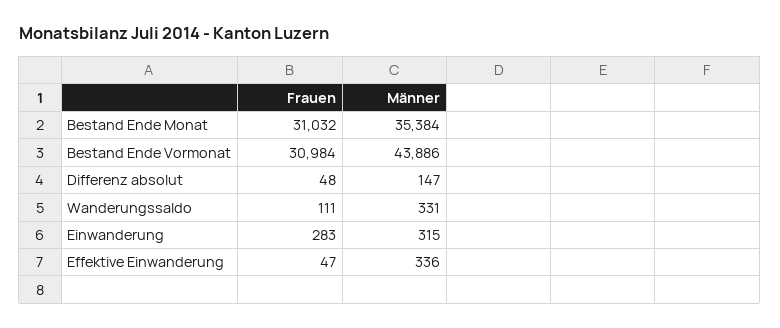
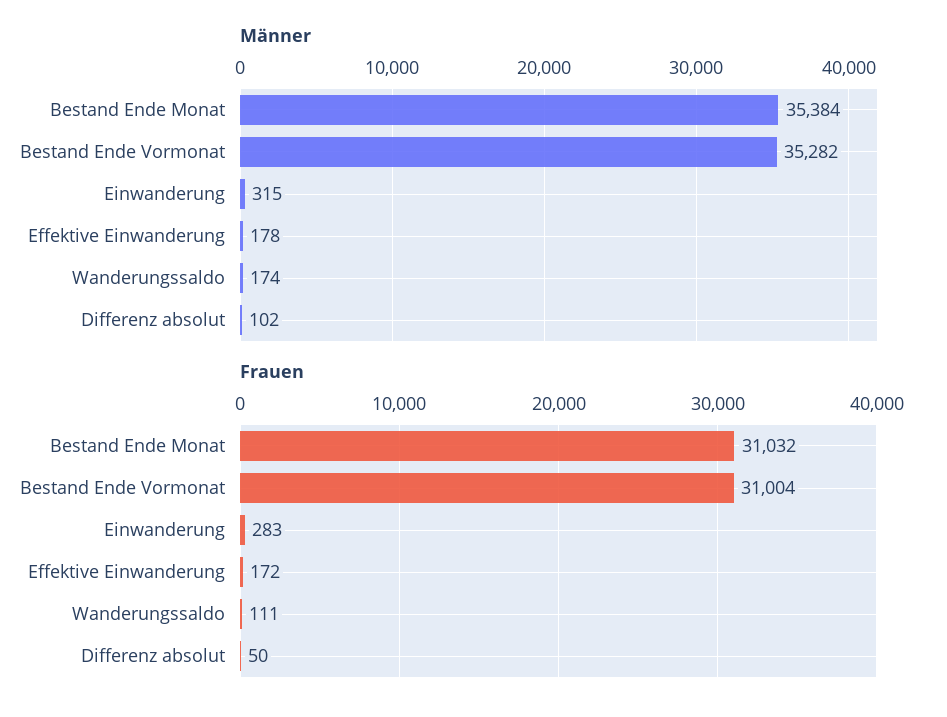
Frauen, Bestand Ende Vormonat: 30984 -> 31004
Männer, Bestand Ende Vormonat: 43886 -> 35282
Frauen, Differenz absolut: 48 -> 50
Männer, Differenz absolut: 147 -> 102
Männer, Wanderungssaldo: 331 -> 174
Frauen, Effektive Einwanderung: 47 -> 172
Männer, Effektive Einwanderung: 336 -> 178

